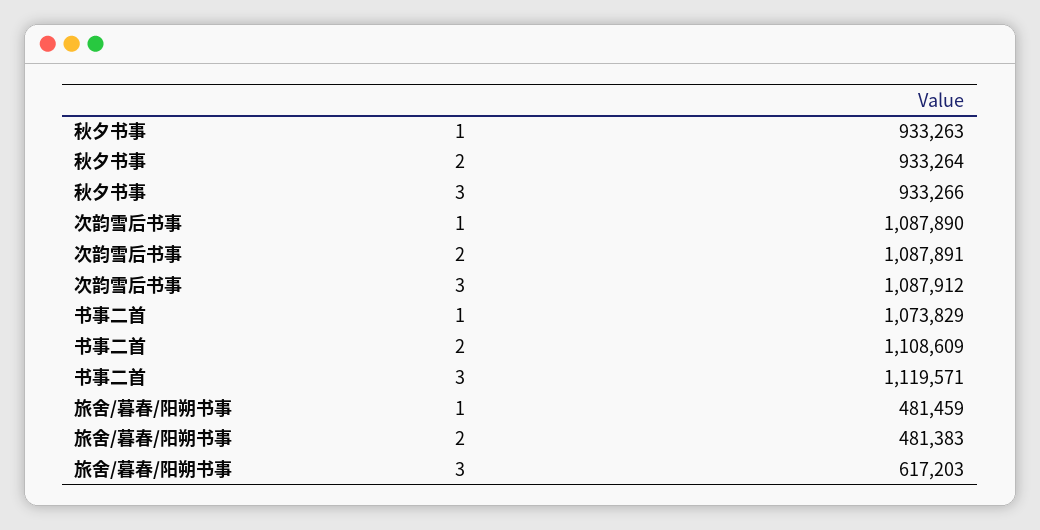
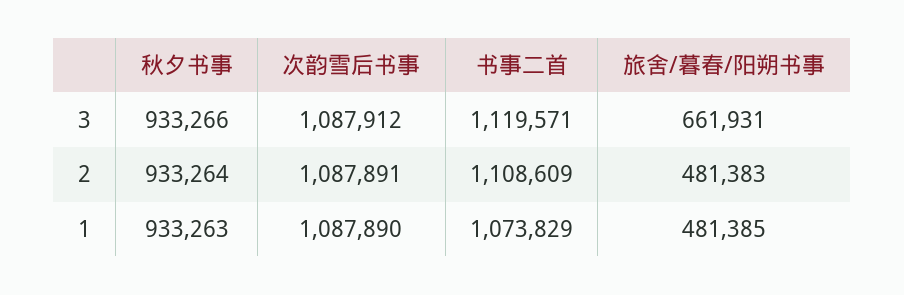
旅舍/暮春/阳朔书事, 1: 481459 -> 481385
旅舍/暮春/阳朔书事, 3: 617203 -> 661931

